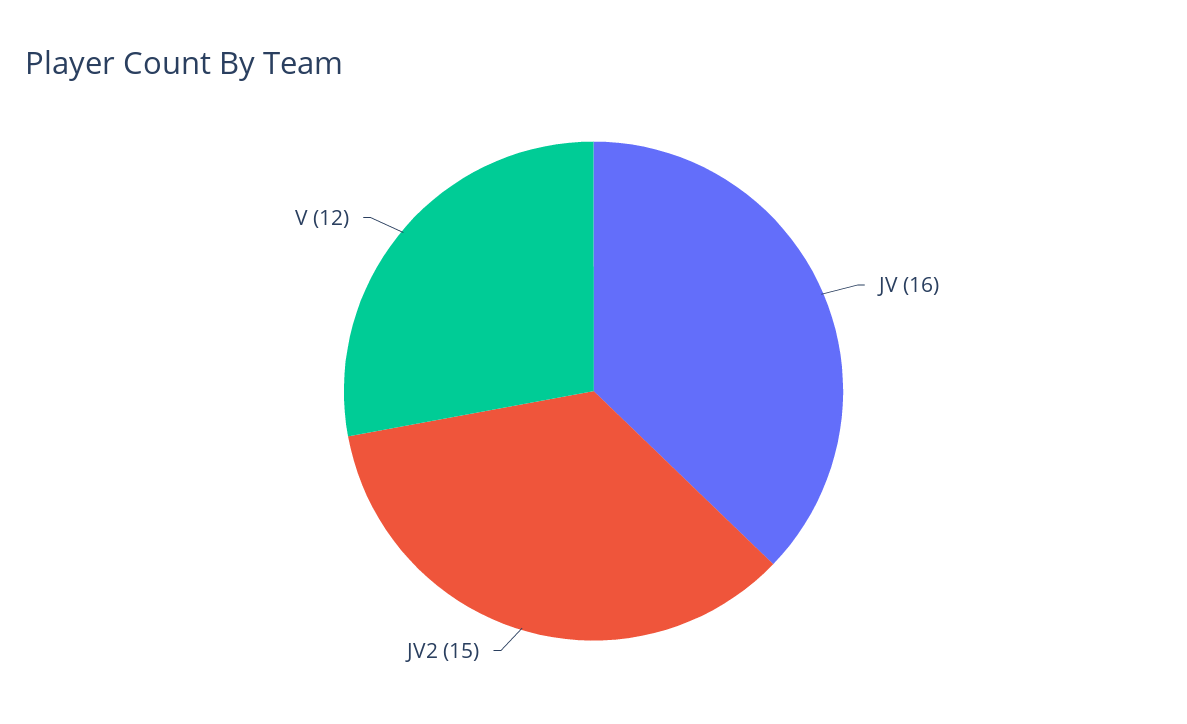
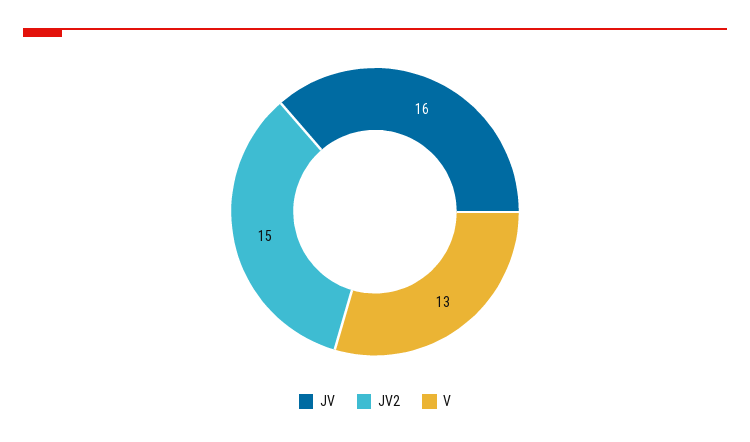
V: 12 -> 13

